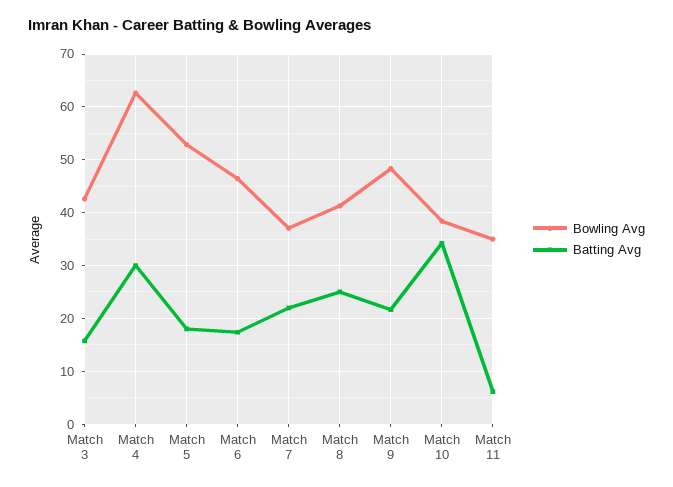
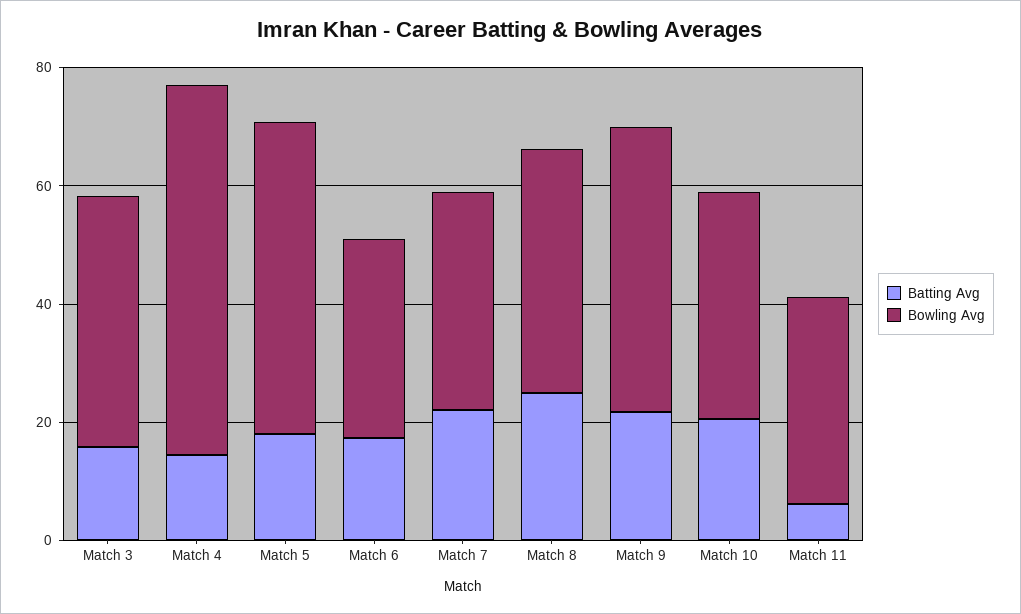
Batting Avg, Match 4: 30 -> 15
Bowling Avg, Match 6: 46 -> 35
Batting Avg, Match 10: 34 -> 20

